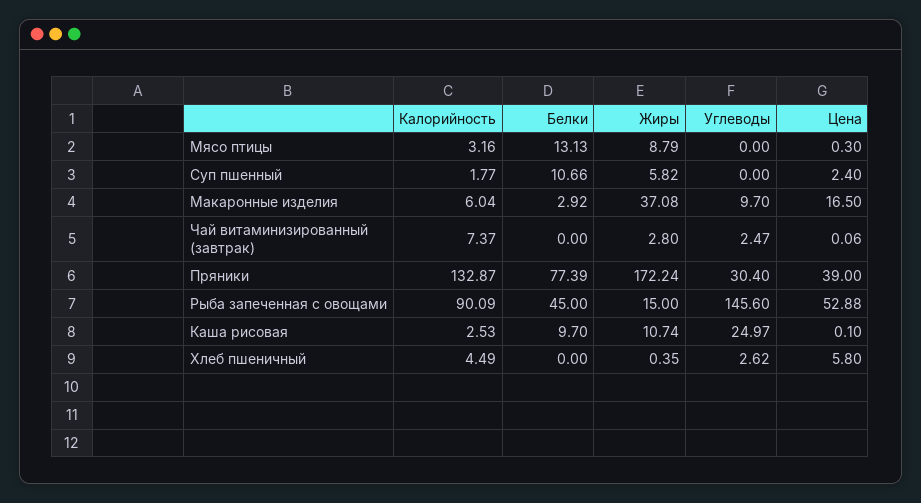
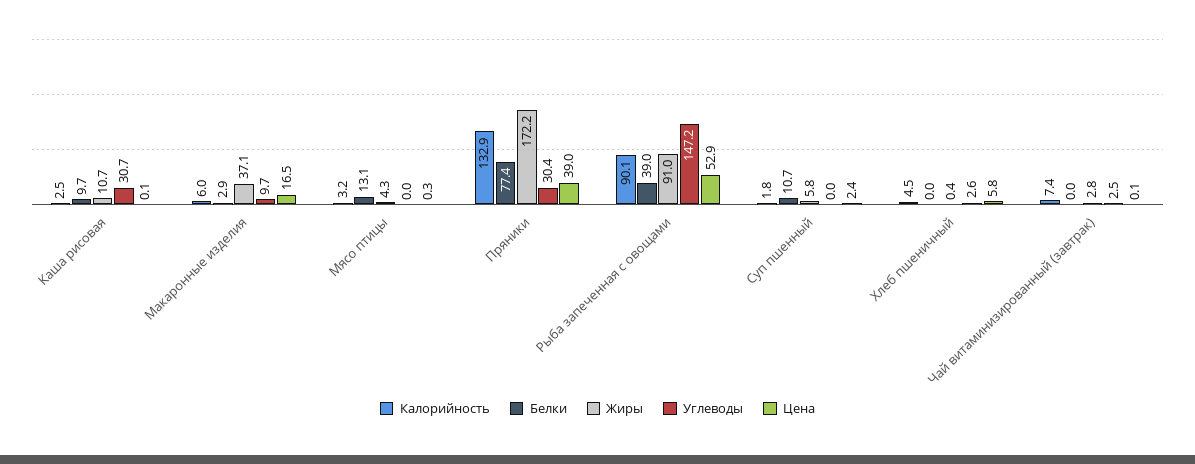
Жиры, Мясо птицы: 8.79 -> 4.3
Белки, Рыба запеченная с овощами: 45 -> 39
Жиры, Рыба запеченная с овощами: 15 -> 91
Углеводы, Рыба запеченная с овощами: 145.6 -> 147.2
Углеводы, Каша рисовая: 24.97 -> 30.7

